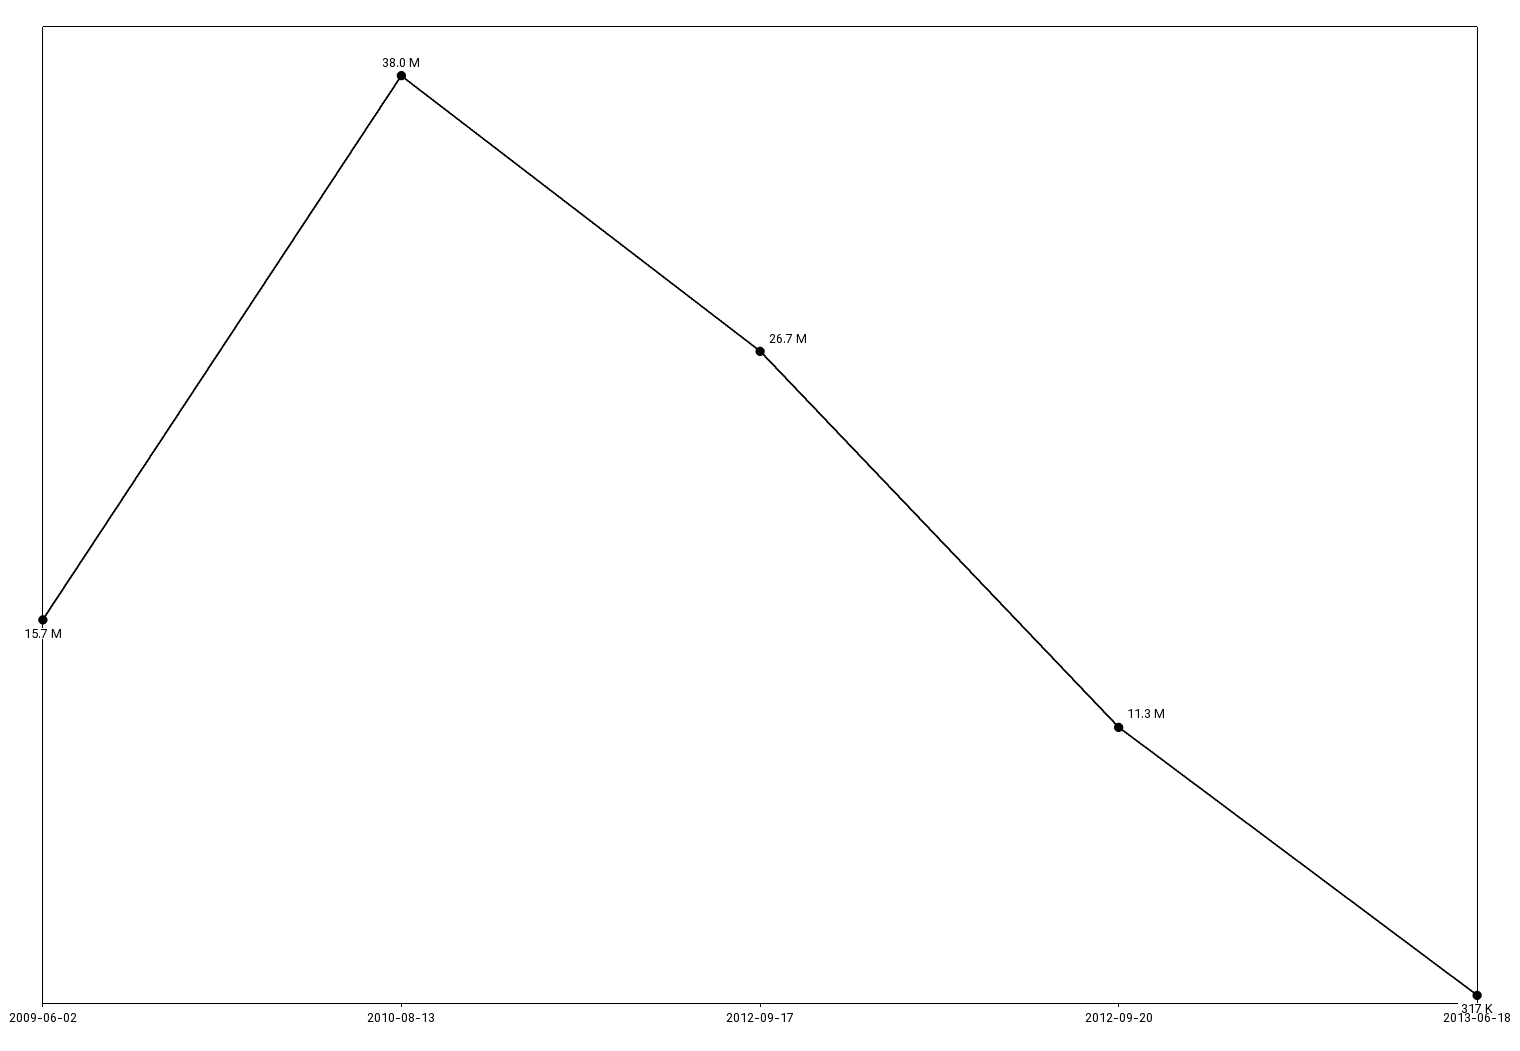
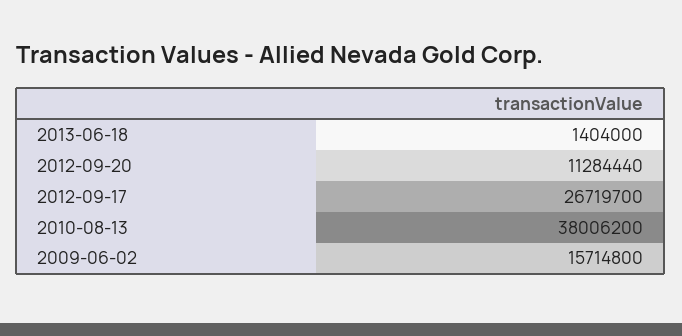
2013-06-18: 317000 -> 1404000

